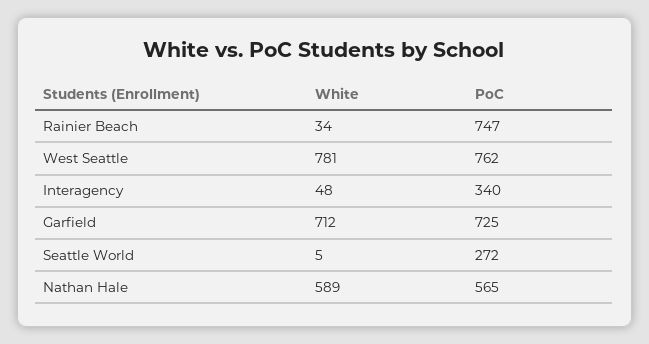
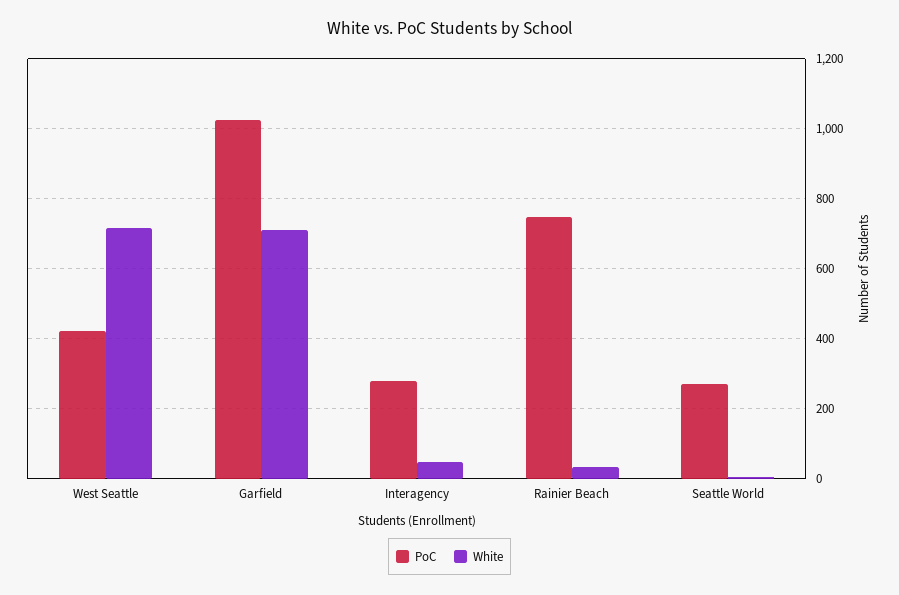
White, West Seattle: 781 -> 720
PoC, West Seattle: 762 -> 420
PoC, Interagency: 340 -> 280
PoC, Garfield: 725 -> 1020
White, Nathan Hale: 589 -> none
PoC, Nathan Hale: 565 -> none

